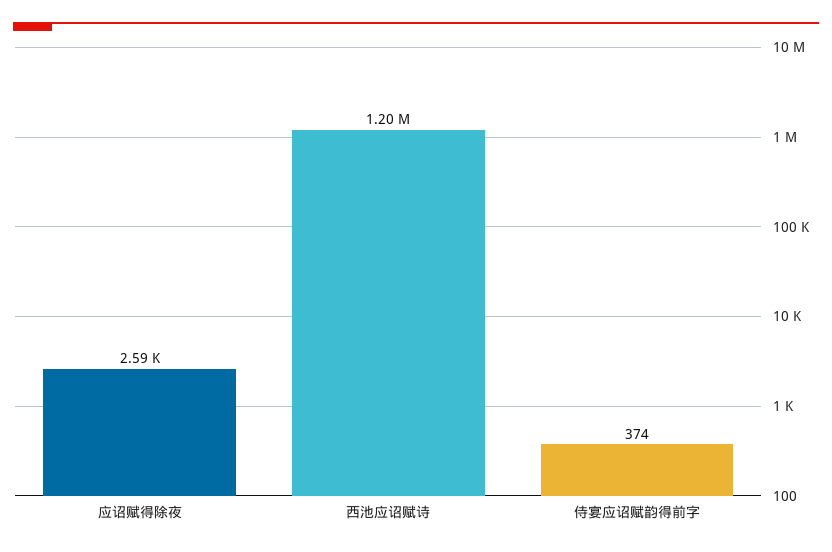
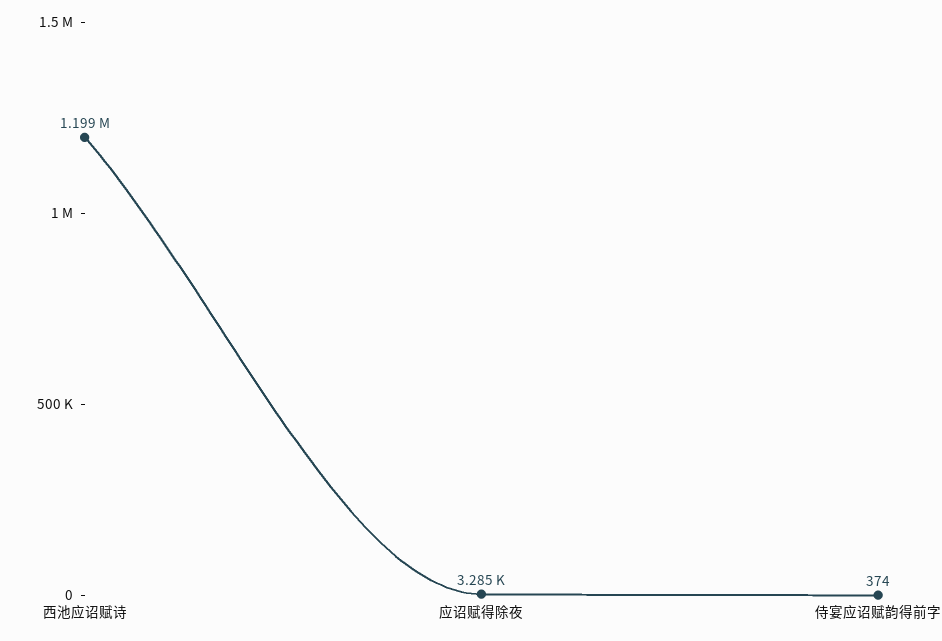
应诏赋得除夜: 2590 -> 3285

